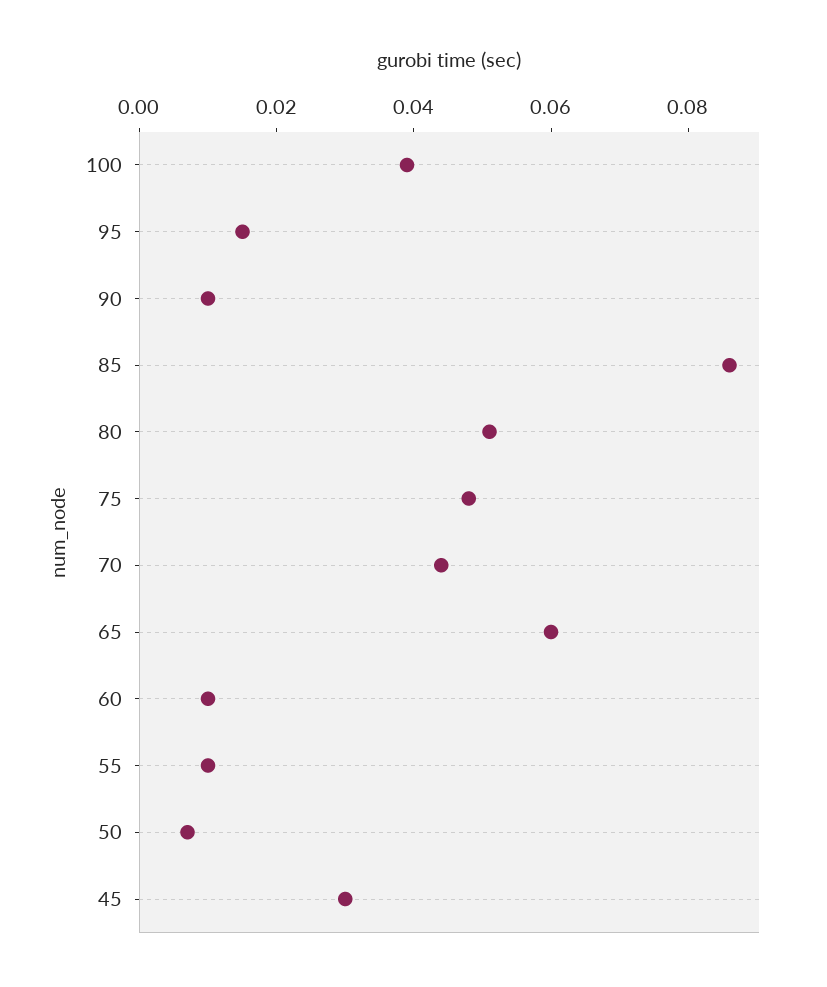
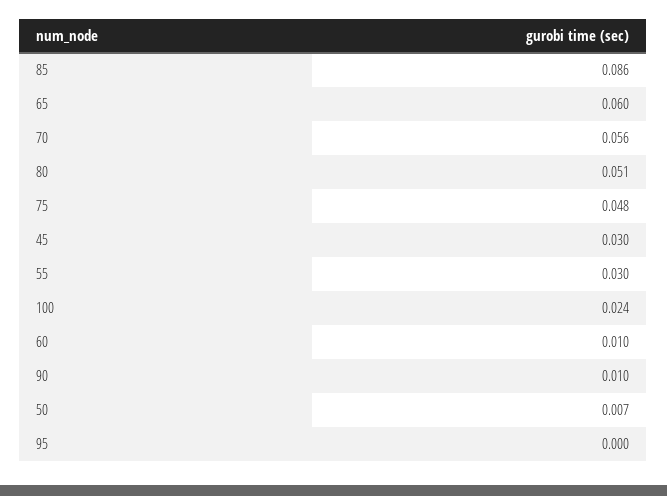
100: 0.04 -> 0.024
95: 0.015 -> 0
70: 0.045 -> 0.056
55: 0.01 -> 0.03

